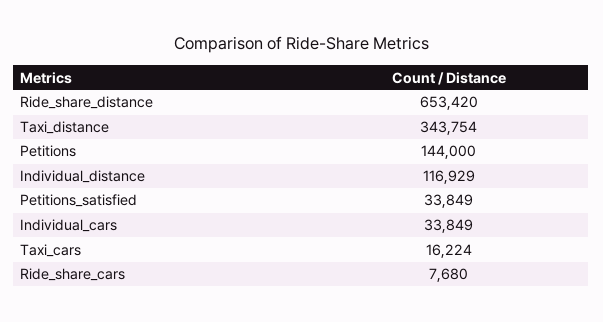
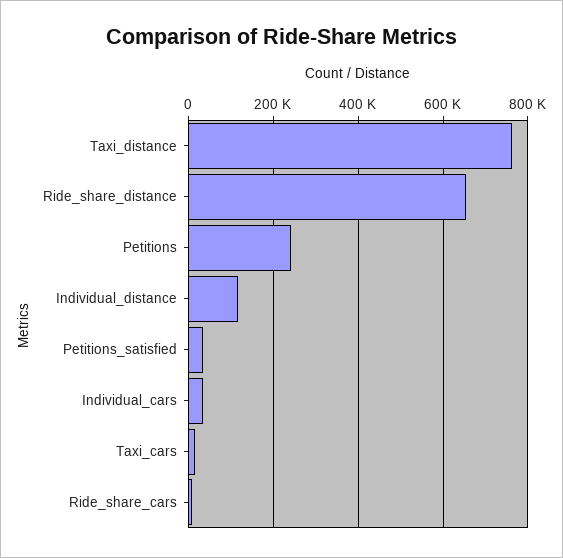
Taxi_distance: 343754 -> 760000
Petitions: 144000 -> 240000

